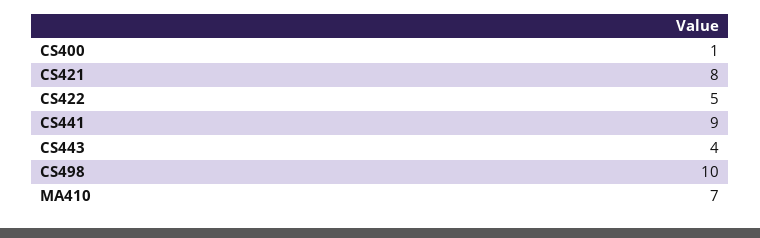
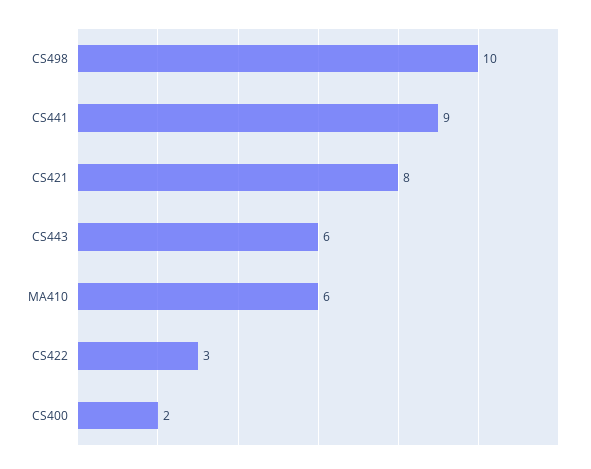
CS400: 1 -> 2
CS422: 5 -> 3
CS443: 4 -> 6
MA410: 7 -> 6

